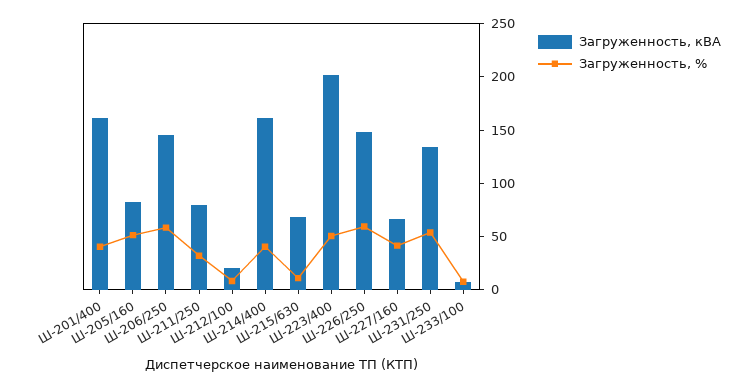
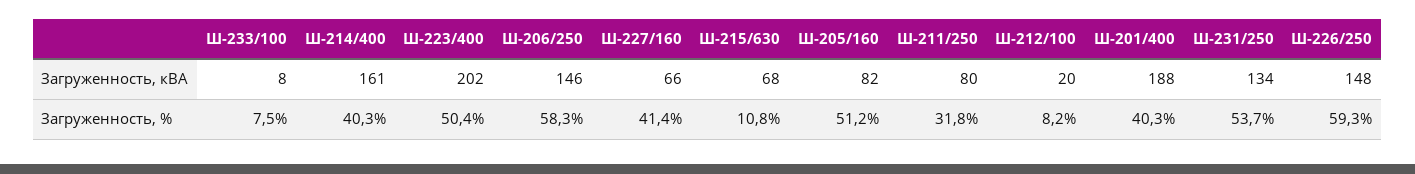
Загруженность, кВА, Ш-201/400: 160 -> 188

